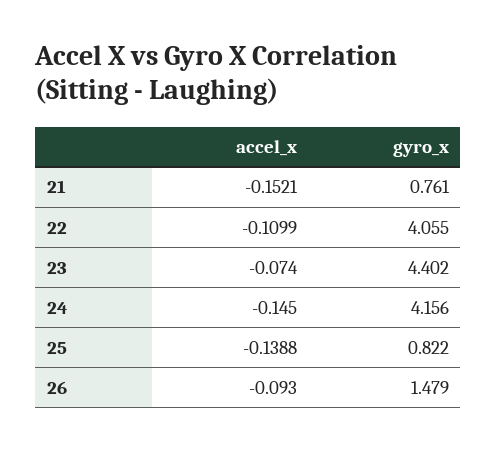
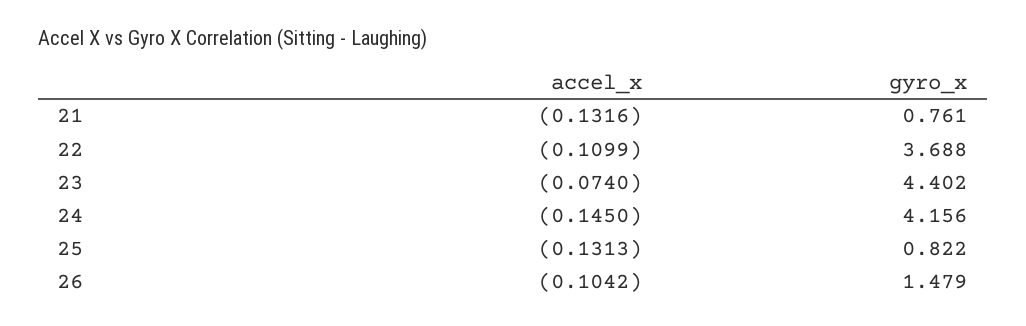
accel_x, 21: -0.1521 -> -0.1316
gyro_x, 22: 4.055 -> 3.688
accel_x, 25: -0.1388 -> -0.1313
accel_x, 26: -0.093 -> -0.1042

